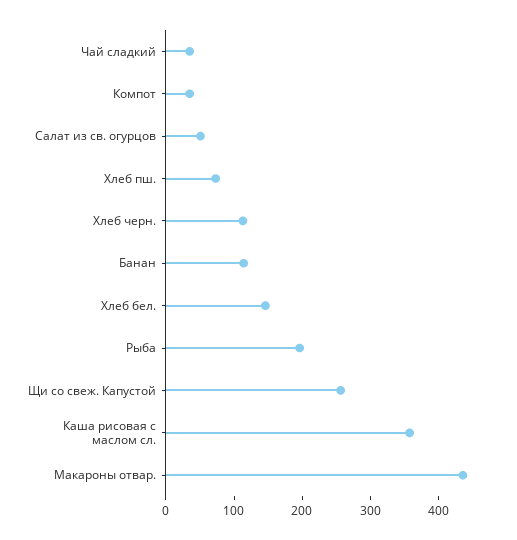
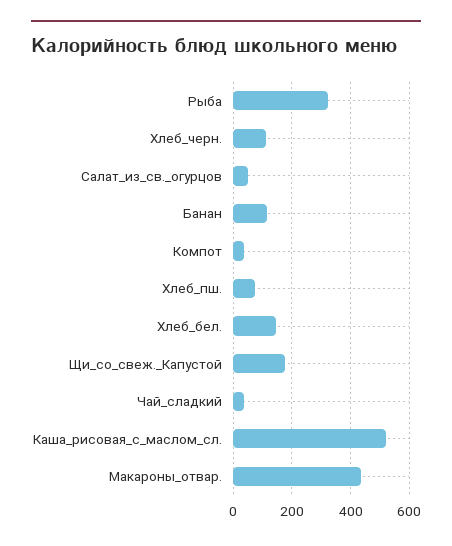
Рыба: 200 -> 325
Щи со свеж. Капустой: 260 -> 175
Каша рисовая с маслом сл.: 360 -> 525

